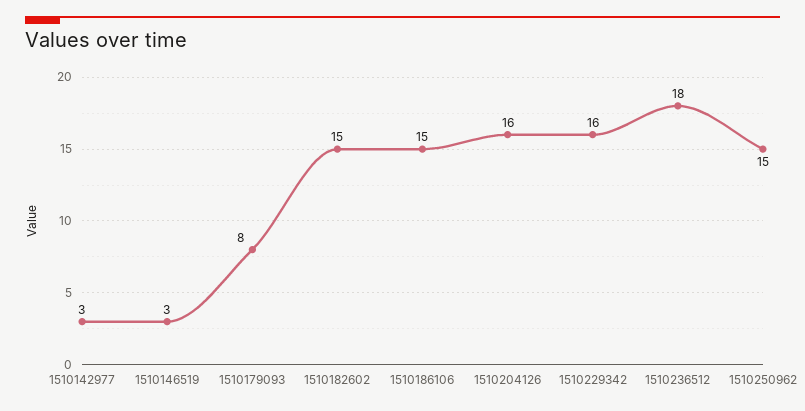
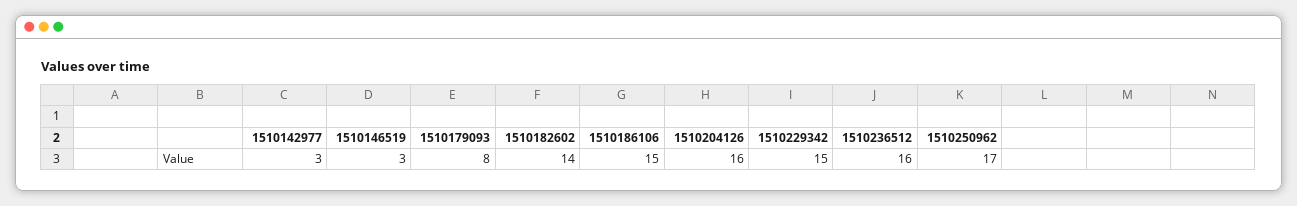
1510182602: 15 -> 14
1510229342: 16 -> 15
1510236512: 18 -> 16
1510250962: 15 -> 17

